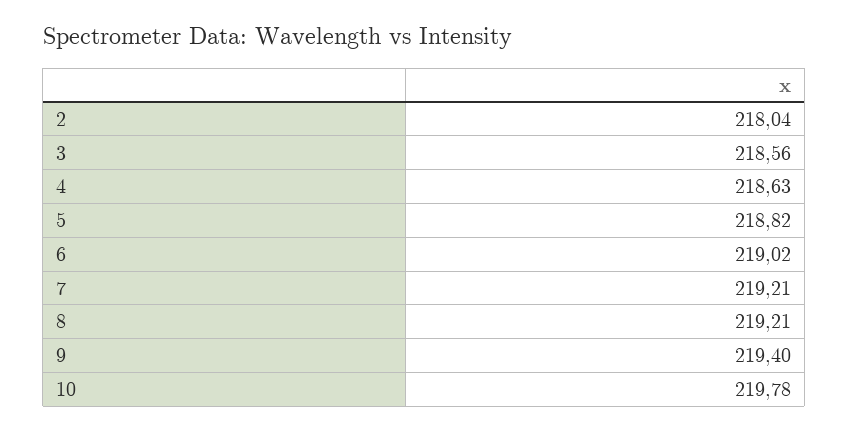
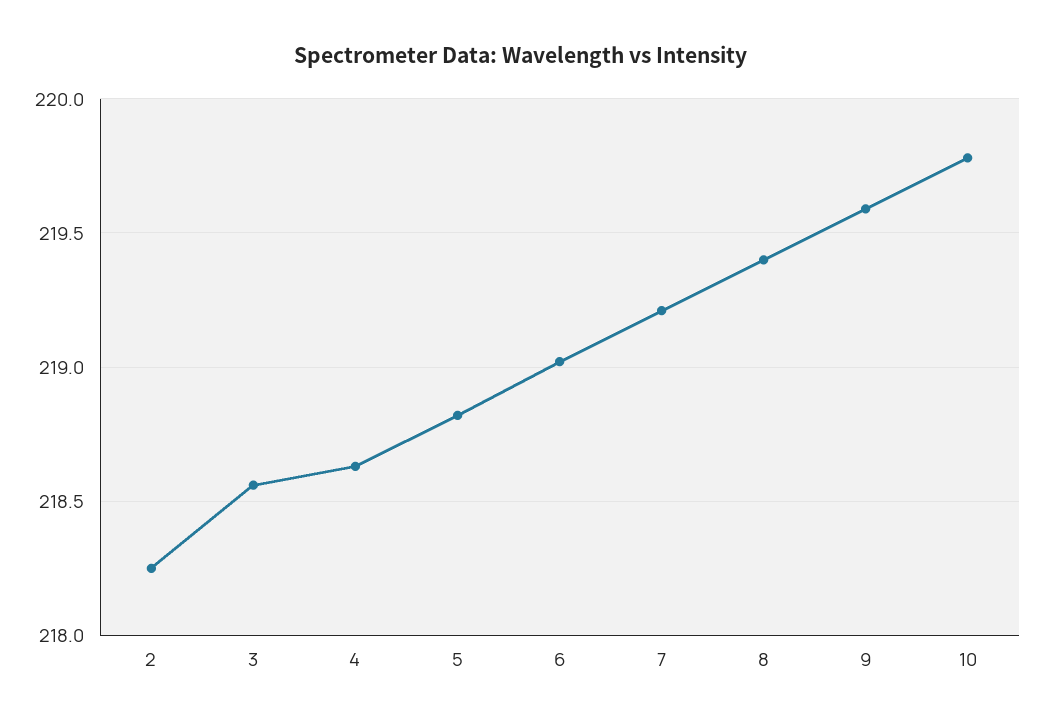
2: 218.04 -> 218.25
8: 219.21 -> 219.4
9: 219.4 -> 219.6

